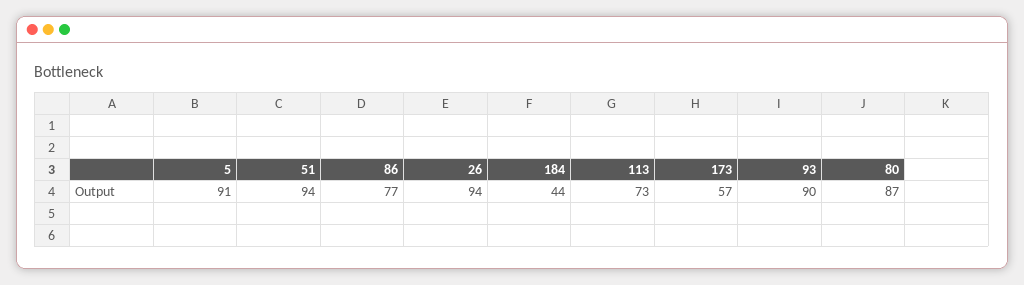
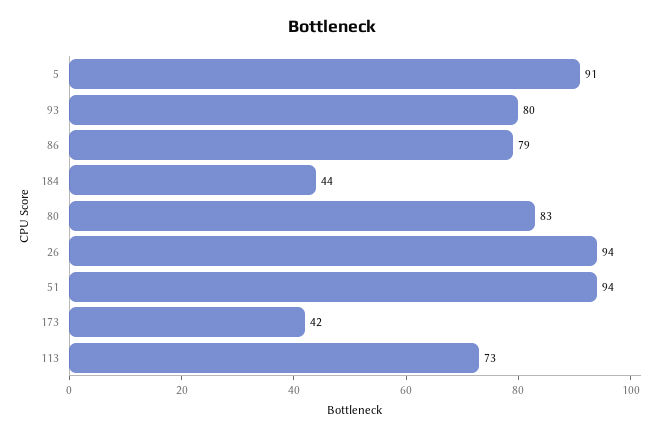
86: 77 -> 79
173: 57 -> 42
93: 90 -> 80
80: 87 -> 83

